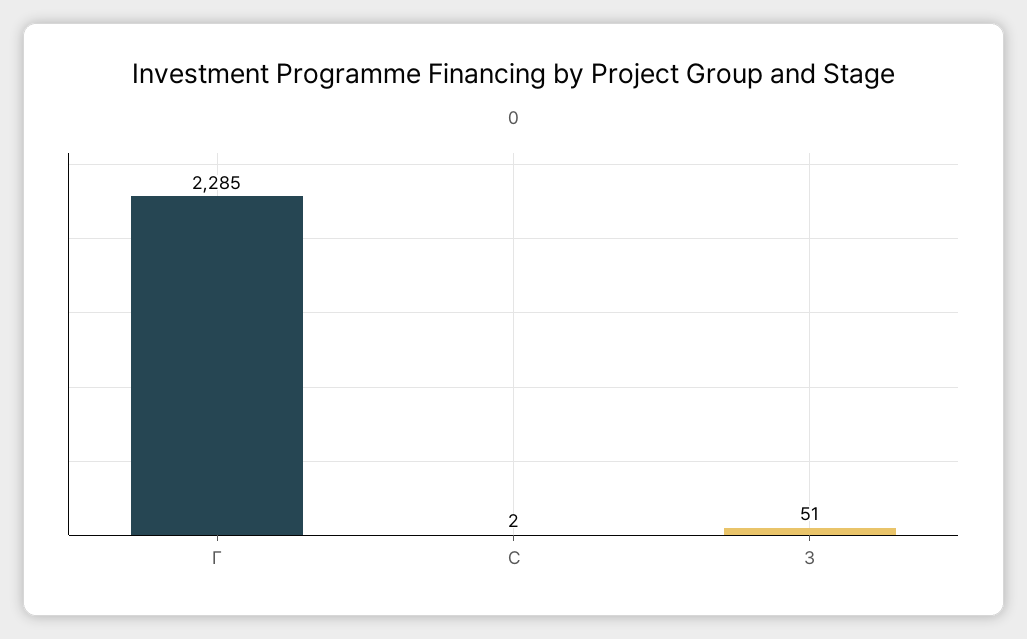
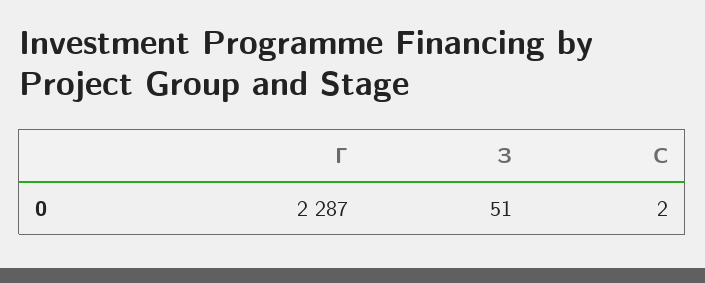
Г: 2285 -> 2287

